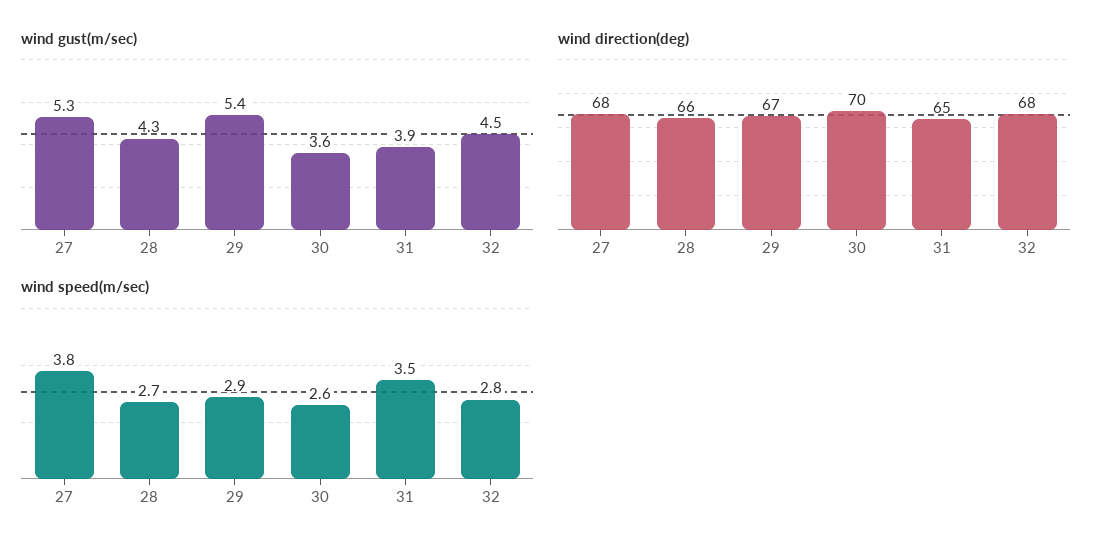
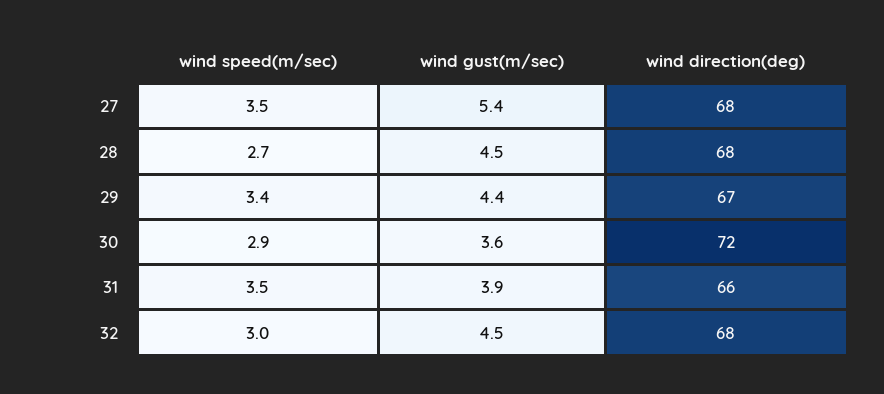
wind gust(m/sec), 27: 5.3 -> 5.4
wind gust(m/sec), 28: 4.3 -> 4.5
wind gust(m/sec), 29: 5.4 -> 4.4
wind direction(deg), 28: 66 -> 68
wind direction(deg), 30: 70 -> 72
wind direction(deg), 31: 65 -> 66
wind speed(m/sec), 27: 3.8 -> 3.5
wind speed(m/sec), 29: 2.9 -> 3.4
wind speed(m/sec), 30: 2.6 -> 2.9
wind speed(m/sec), 32: 2.8 -> 3

